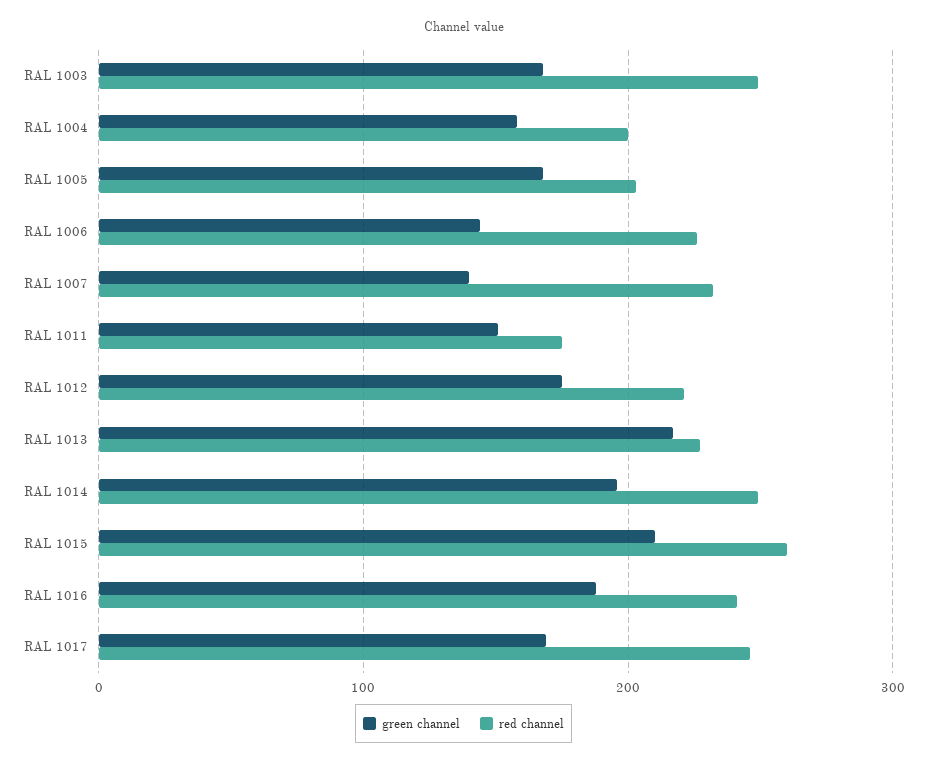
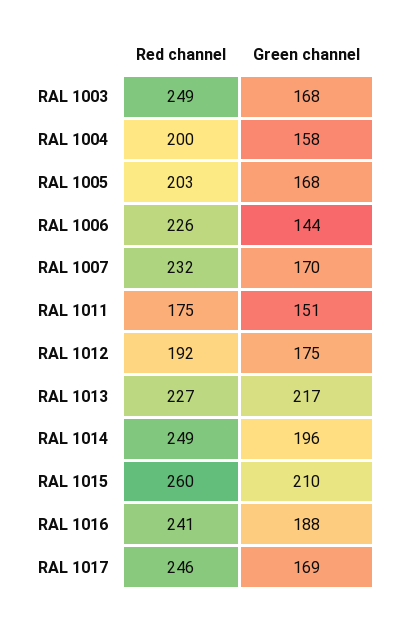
green channel, RAL 1007: 140 -> 170
red channel, RAL 1012: 220 -> 192

